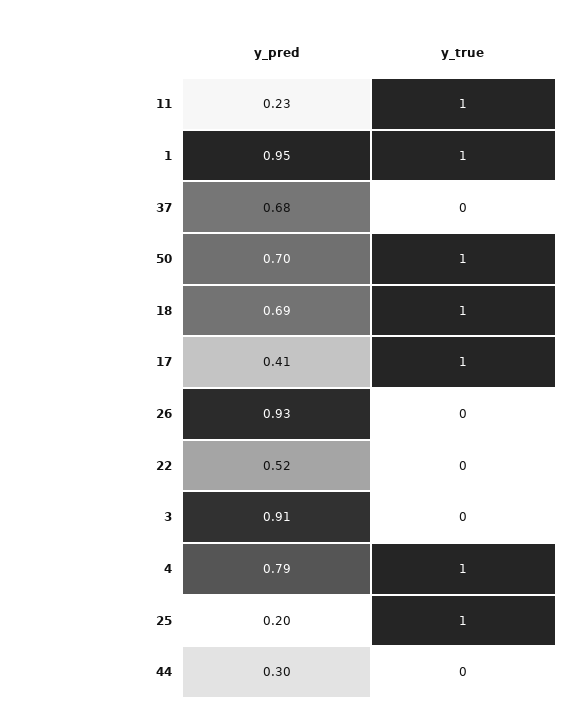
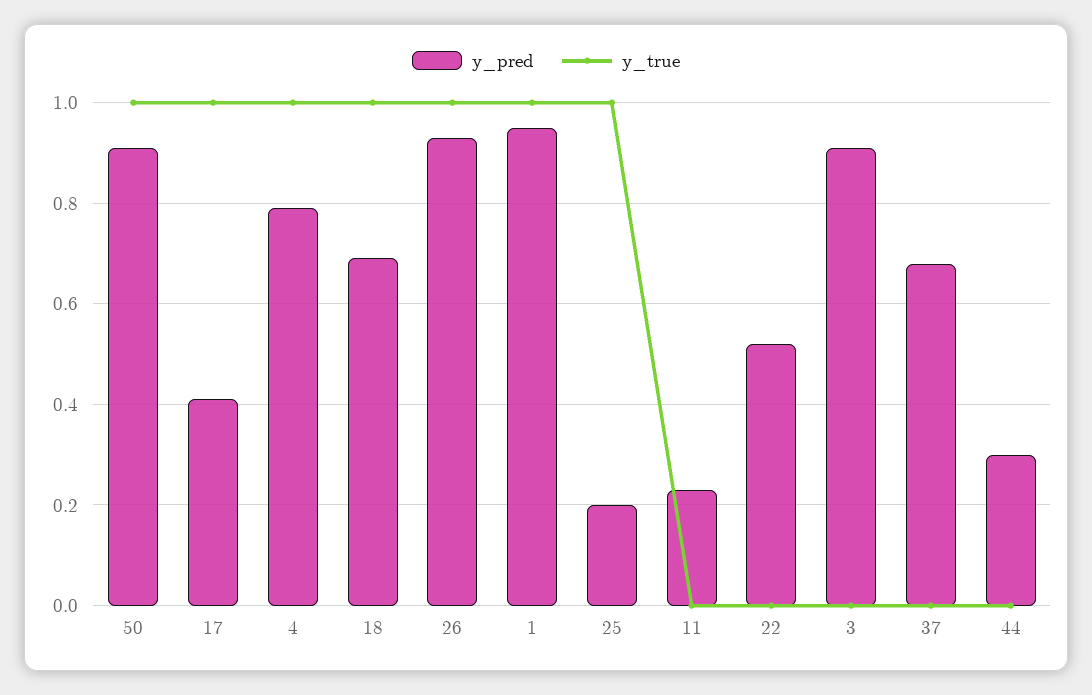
y_true, 11: 1 -> 0
y_pred, 50: 0.7 -> 0.9
y_true, 26: 0 -> 1

